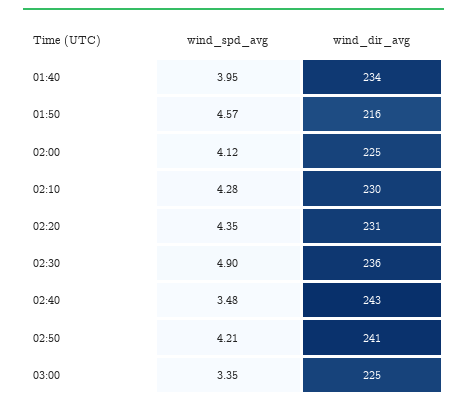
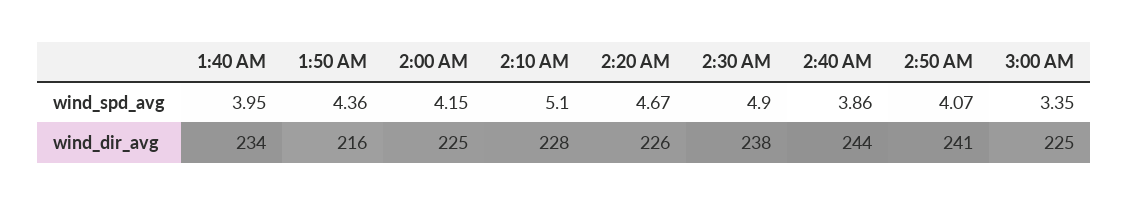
wind_spd_avg, 01:50: 4.57 -> 4.36
wind_spd_avg, 02:00: 4.12 -> 4.15
wind_spd_avg, 02:10: 4.28 -> 5.1
wind_dir_avg, 02:10: 230 -> 228
wind_spd_avg, 02:20: 4.35 -> 4.67
wind_dir_avg, 02:20: 231 -> 226
wind_dir_avg, 02:30: 236 -> 238
wind_spd_avg, 02:40: 3.48 -> 3.86
wind_dir_avg, 02:40: 243 -> 244
wind_spd_avg, 02:50: 4.21 -> 4.07

